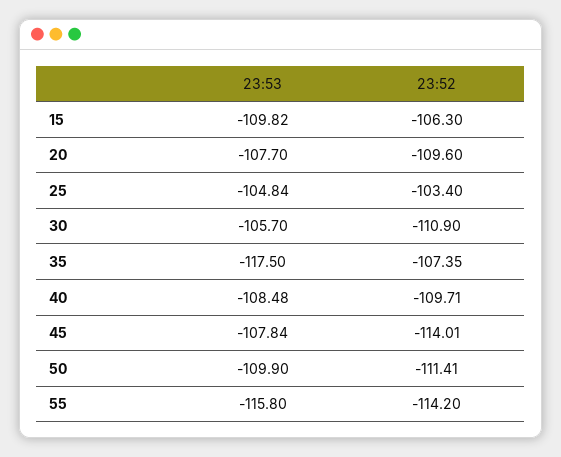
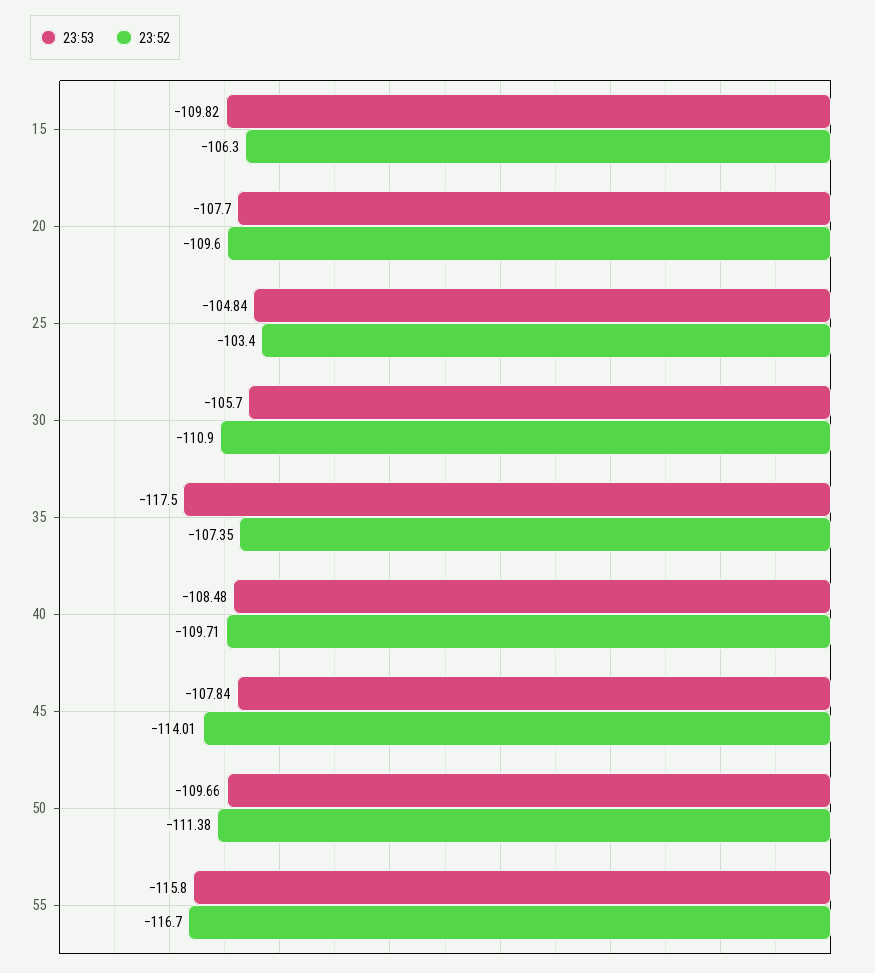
23:53, 50: -109.9 -> -109.66
23:52, 50: -111.41 -> -111.38
23:52, 55: -114.2 -> -116.7

